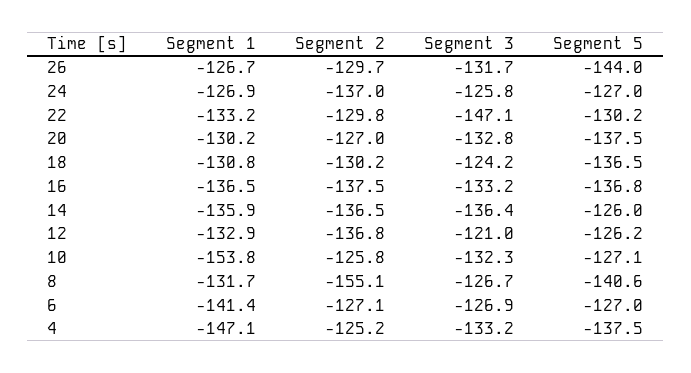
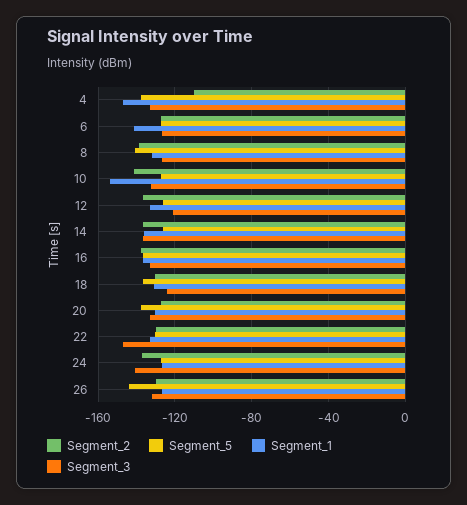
Segment 3, 24: -125.8 -> -140
Segment 2, 10: -125.8 -> -140
Segment 2, 8: -155.1 -> -140
Segment 2, 4: -125.2 -> -110

